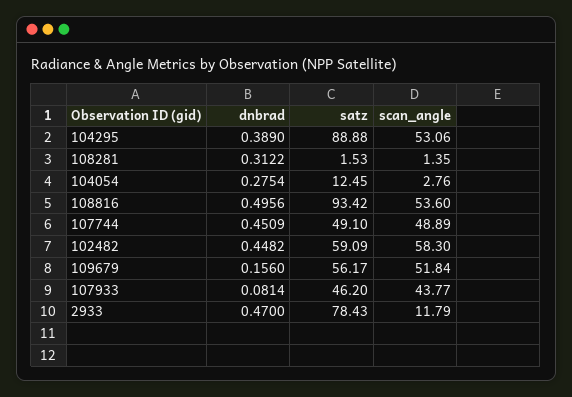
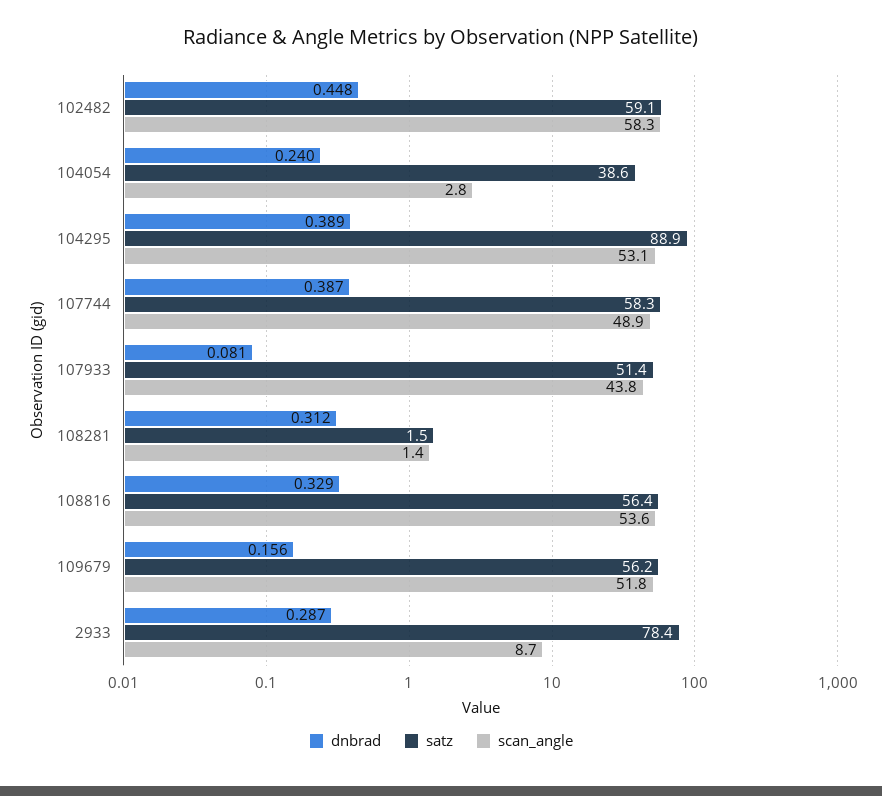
dnbrad, 104054: 0.2754 -> 0.24
satz, 104054: 12.45 -> 38.6
dnbrad, 108816: 0.4956 -> 0.329
satz, 108816: 93.42 -> 56.4
dnbrad, 107744: 0.4509 -> 0.387
satz, 107744: 49.1 -> 58.3
satz, 107933: 46.2 -> 51.4
dnbrad, 2933: 0.47 -> 0.287
scan_angle, 2933: 11.79 -> 8.7

